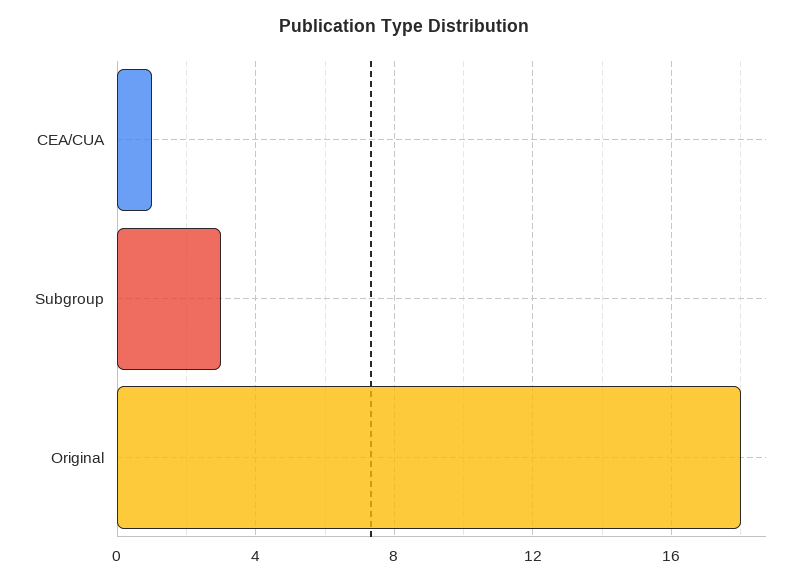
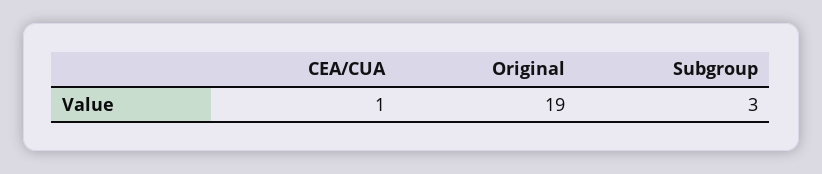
Original: 18 -> 19

